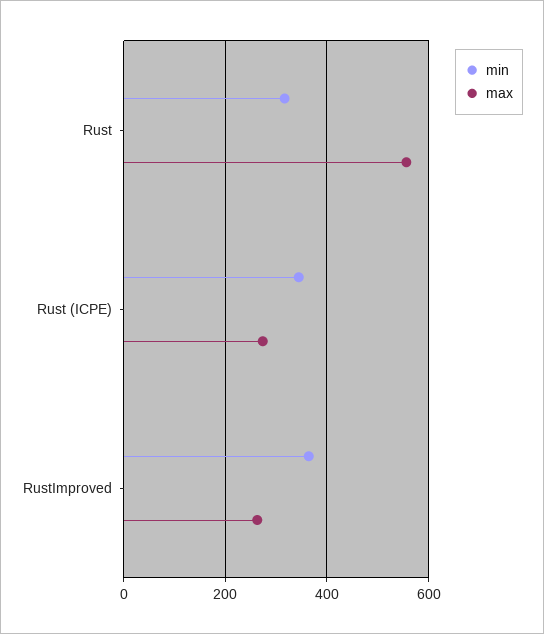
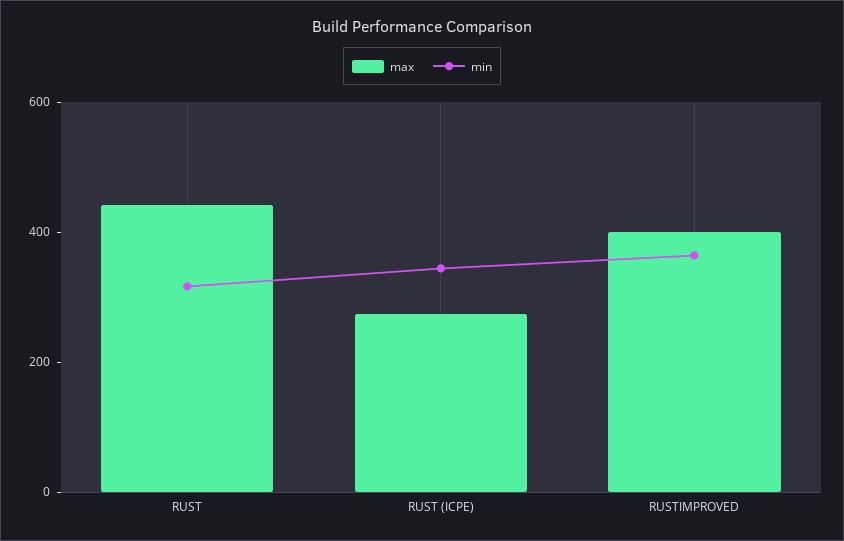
max, Rust: 560 -> 450
max, RustImproved: 260 -> 400

